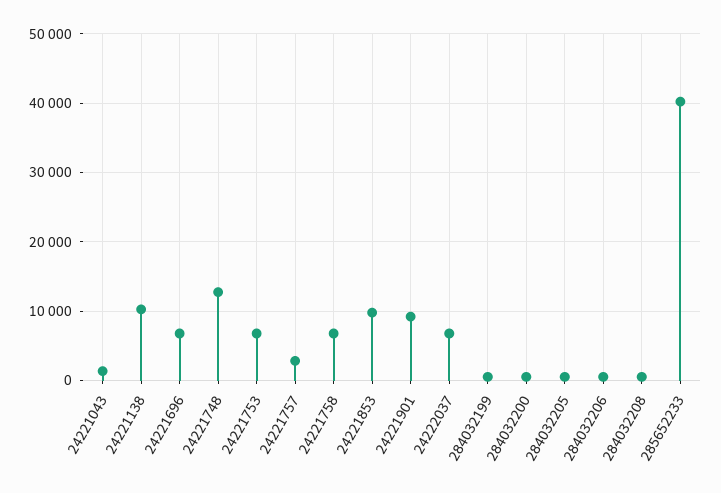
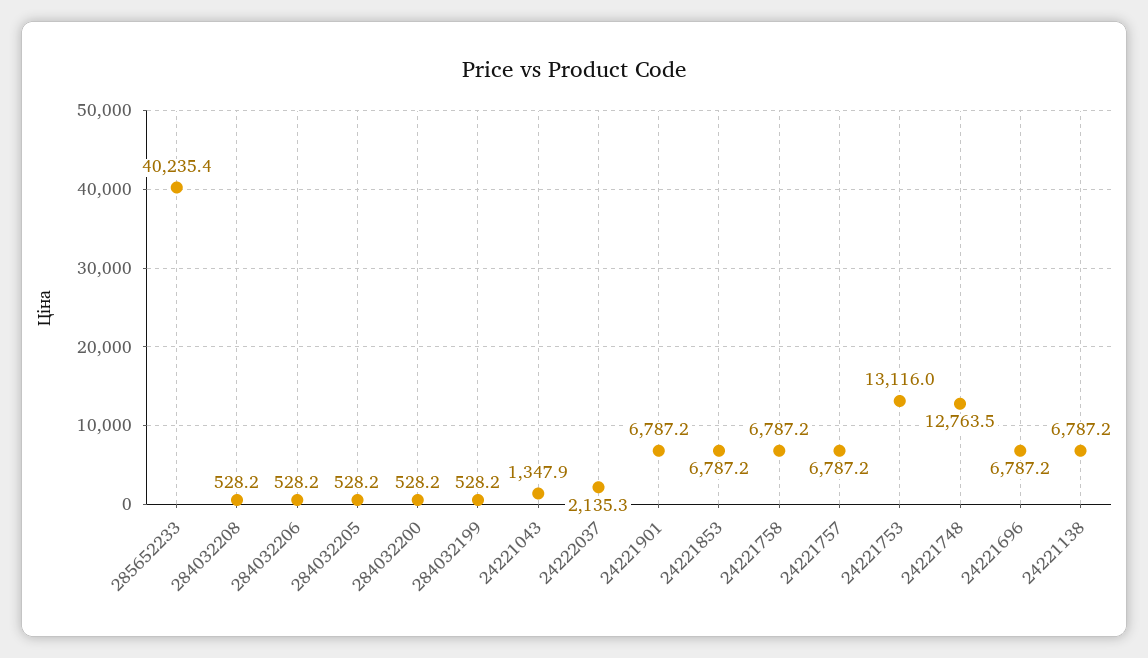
24221138: 10000 -> 6787.2
24221753: 7000 -> 13116
24221757: 3000 -> 6787.2
24221853: 10000 -> 6787.2
24221901: 9000 -> 6787.2
24222037: 7000 -> 2135.3

